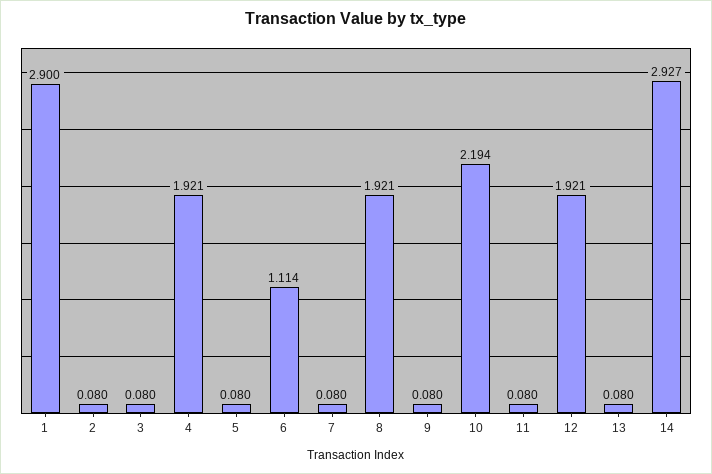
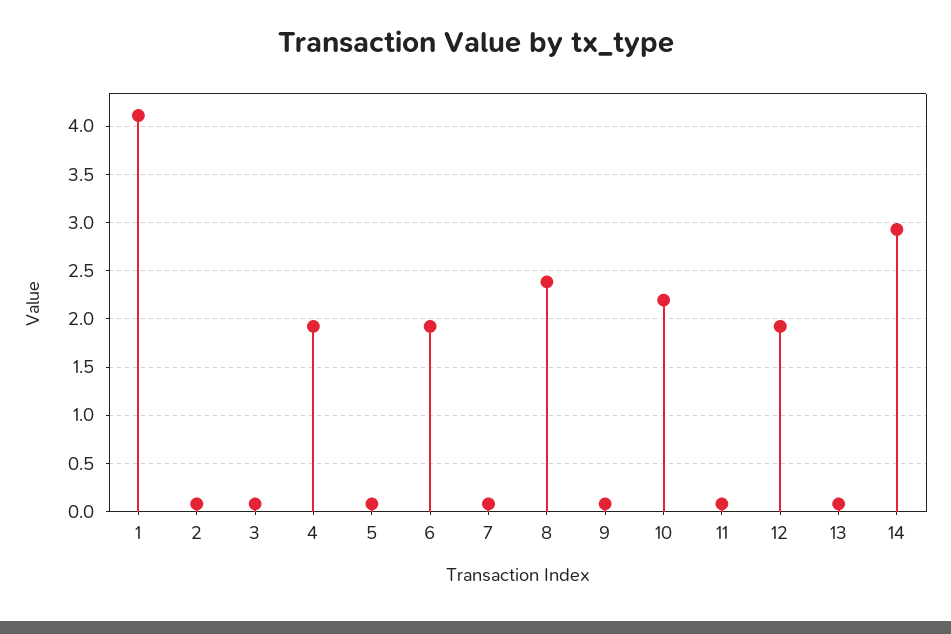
1: 2.9 -> 4.1
6: 1.114 -> 1.9
8: 1.921 -> 2.4

